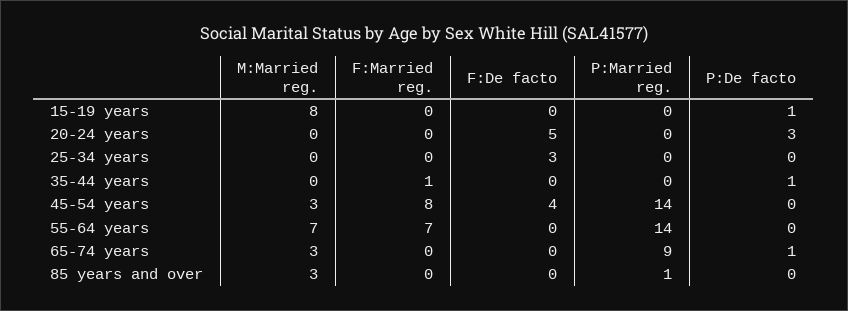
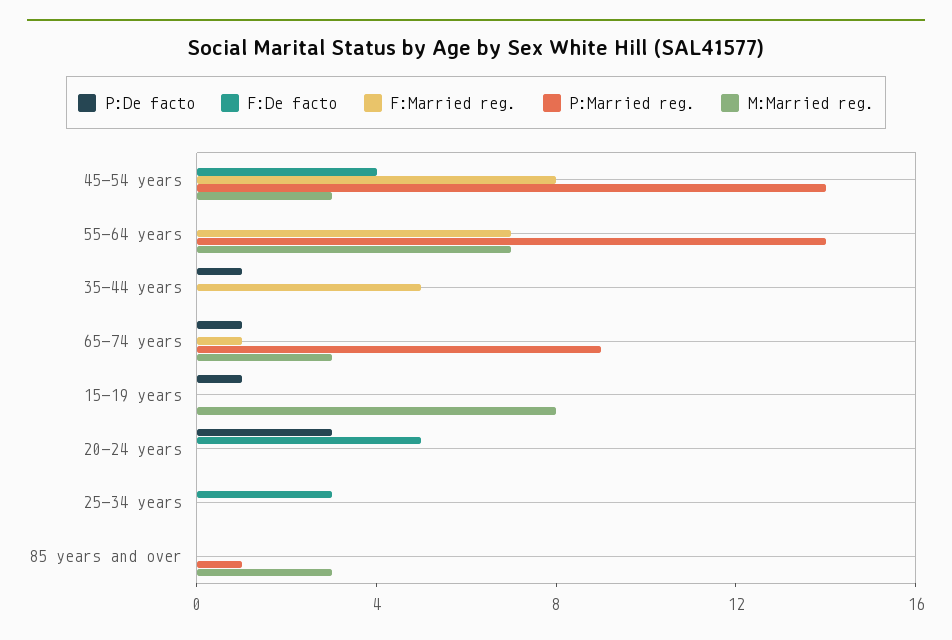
F:Married reg., 35-44 years: 1 -> 5
F:Married reg., 65-74 years: 0 -> 1

